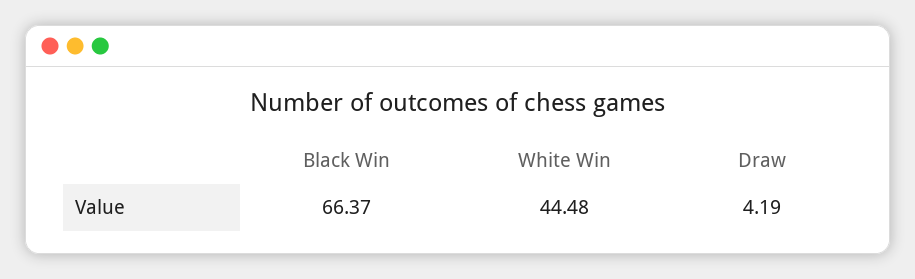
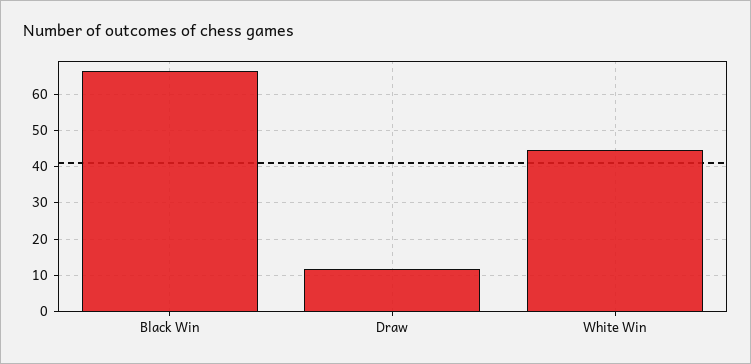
Draw: 4.19 -> 12

